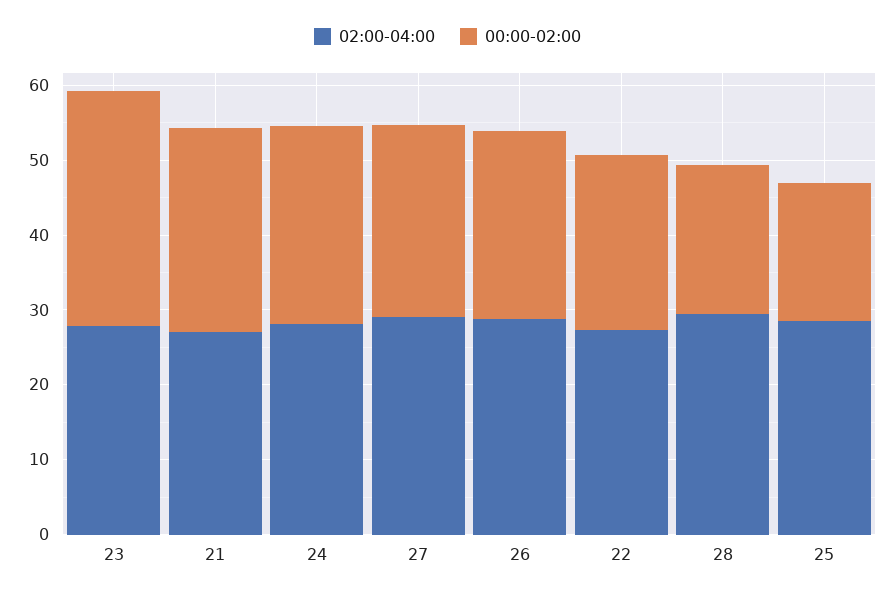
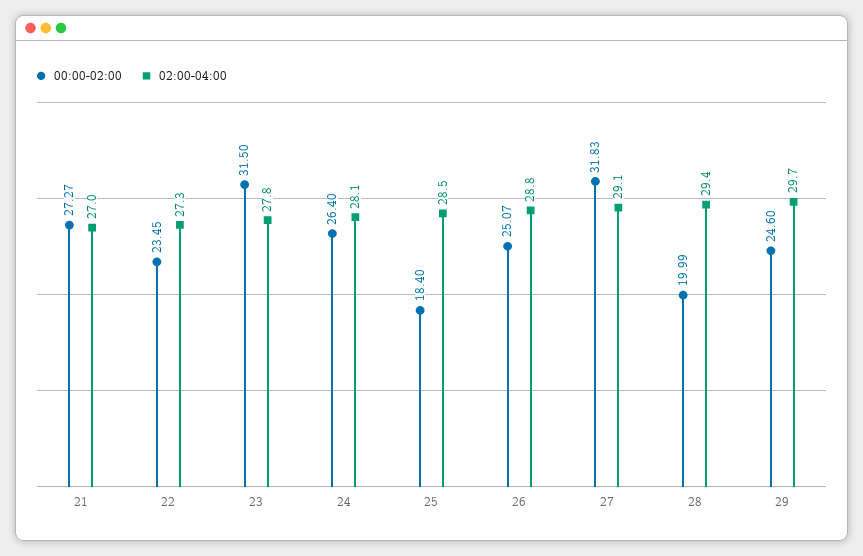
00:00-02:00, 27: 26 -> 31.83
00:00-02:00, 29: none -> 24.6
02:00-04:00, 29: none -> 29.7

